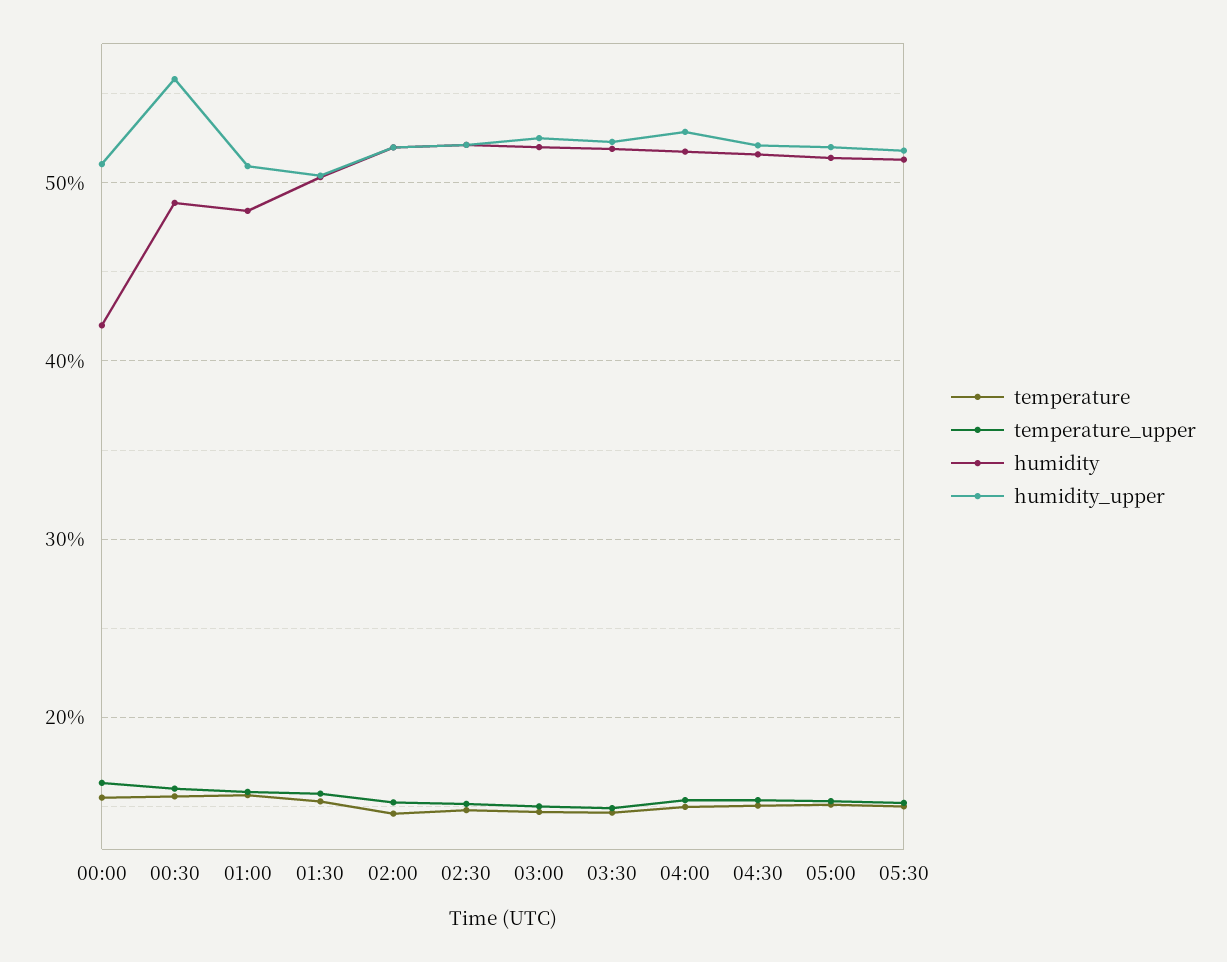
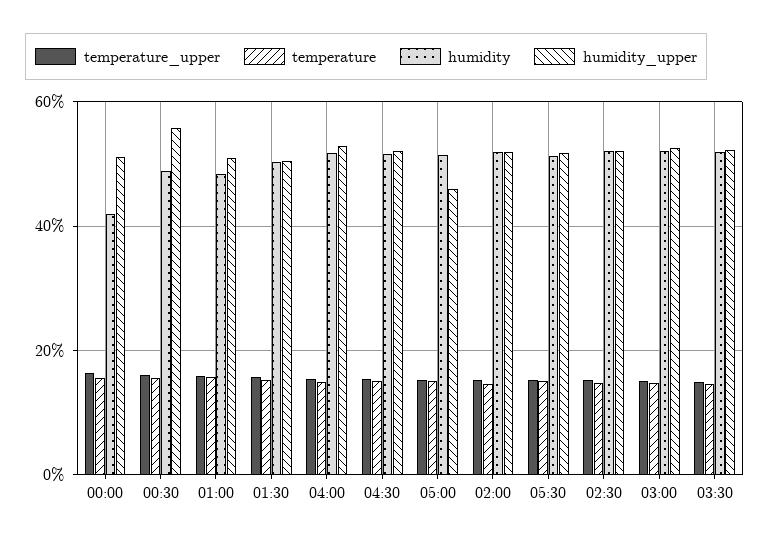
humidity_upper, 05:00: 52 -> 46

